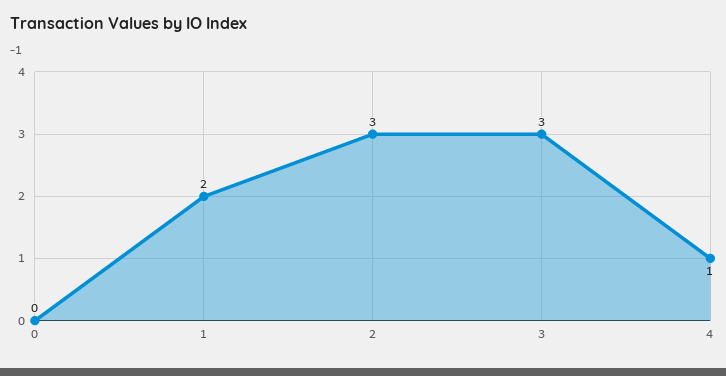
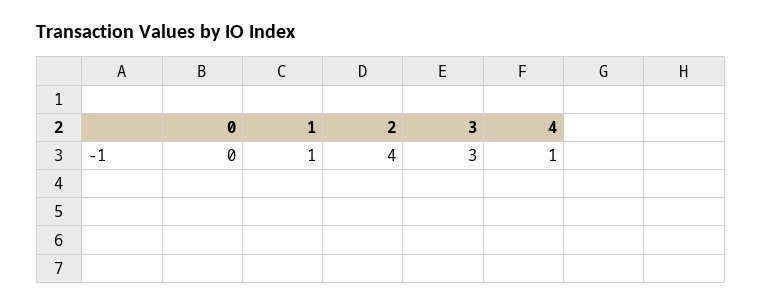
1: 2 -> 1
2: 3 -> 4

